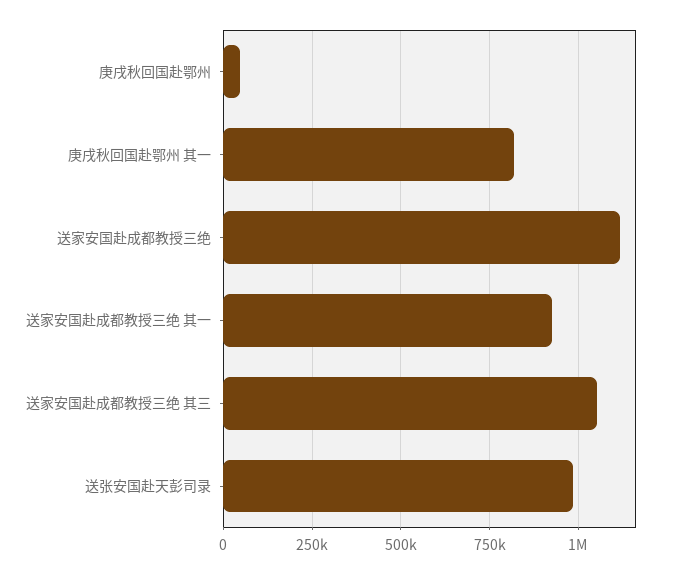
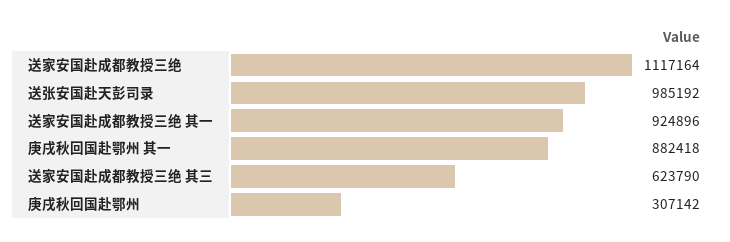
庚戌秋回国赴鄂州: 50000 -> 307142
庚戌秋回国赴鄂州 其一: 825000 -> 882418
送家安国赴成都教授三绝 其三: 1050000 -> 623790

